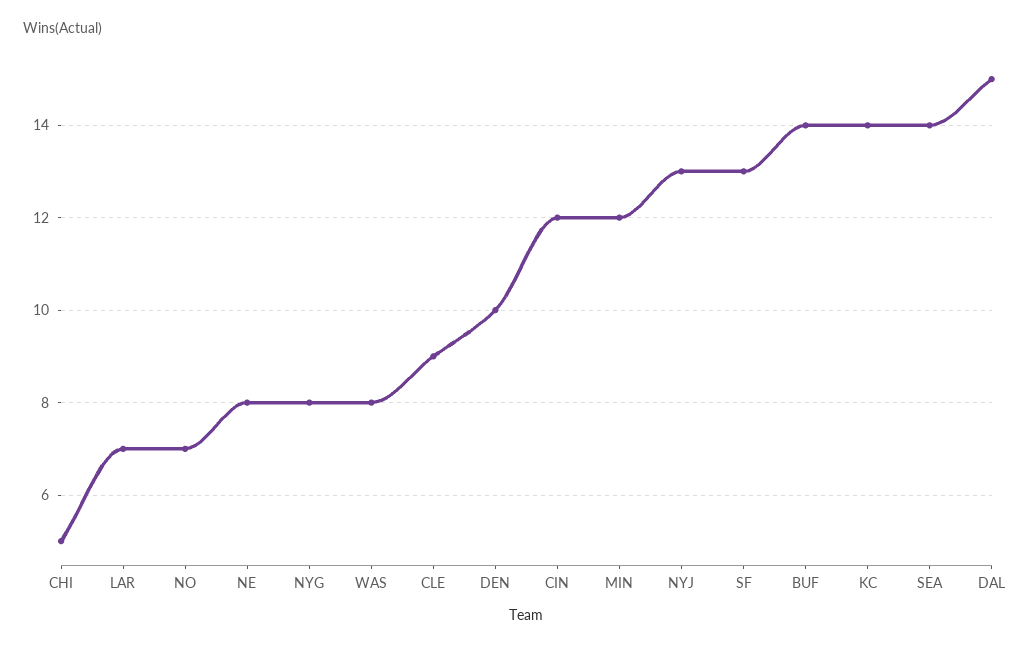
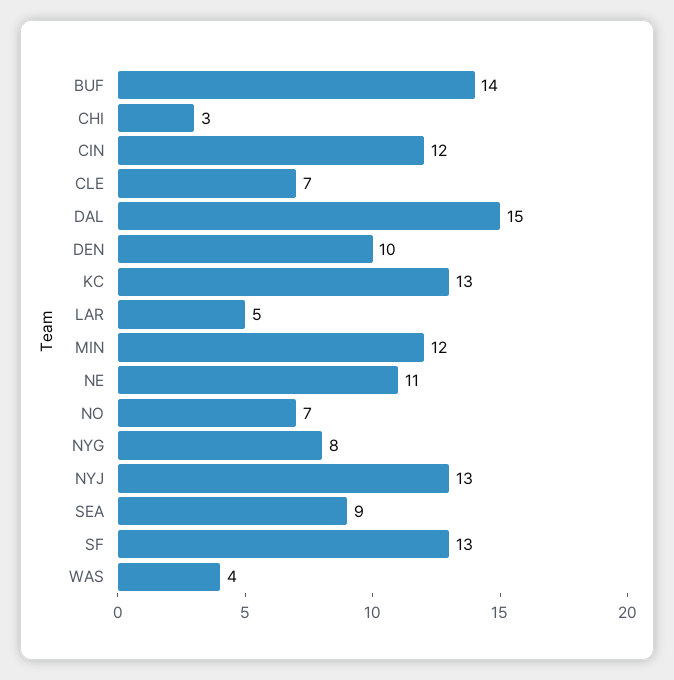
CHI: 5 -> 3
LAR: 7 -> 5
NE: 8 -> 11
WAS: 8 -> 4
CLE: 9 -> 7
KC: 14 -> 13
SEA: 14 -> 9

